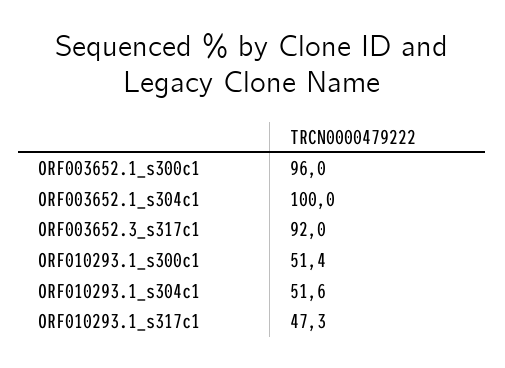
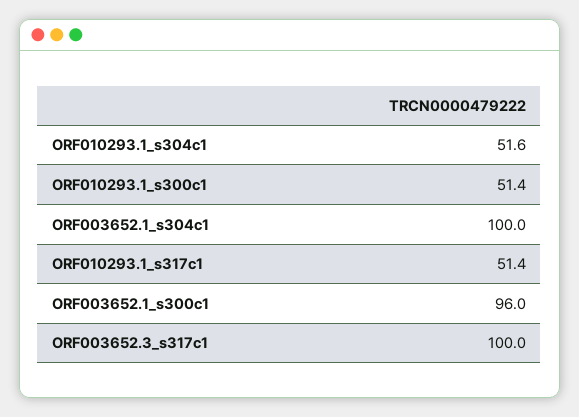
ORF003652.3_s317c1: 92 -> 100
ORF010293.1_s317c1: 47.3 -> 51.4

